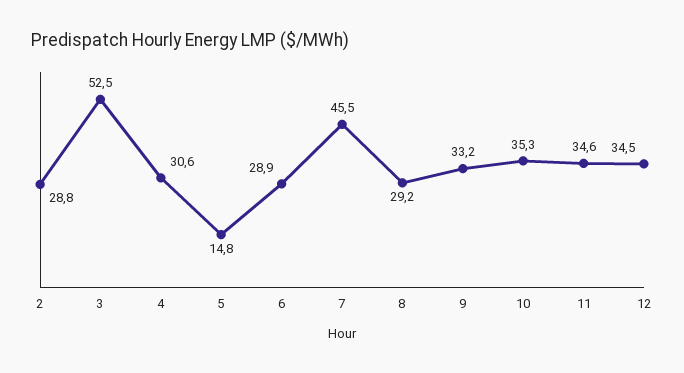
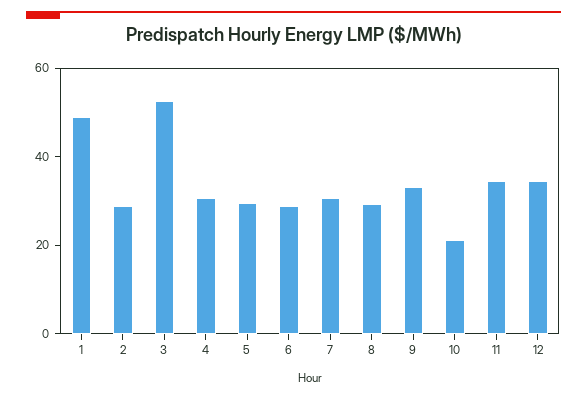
5: 14.8 -> 30
7: 45.5 -> 30
10: 35.3 -> 20
1: none -> 50

